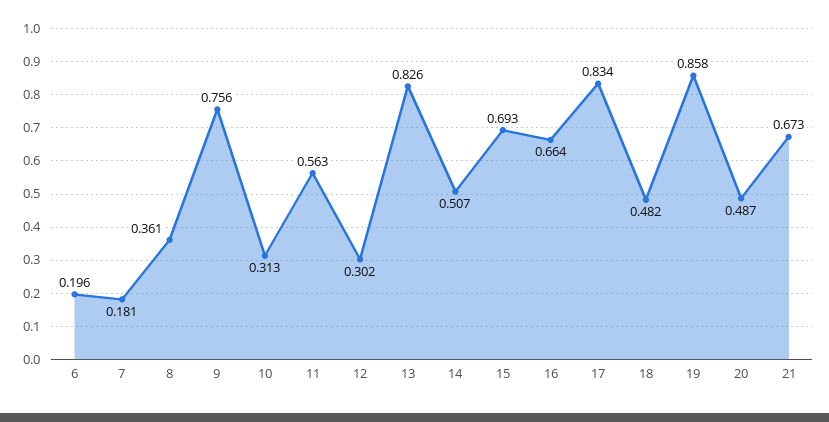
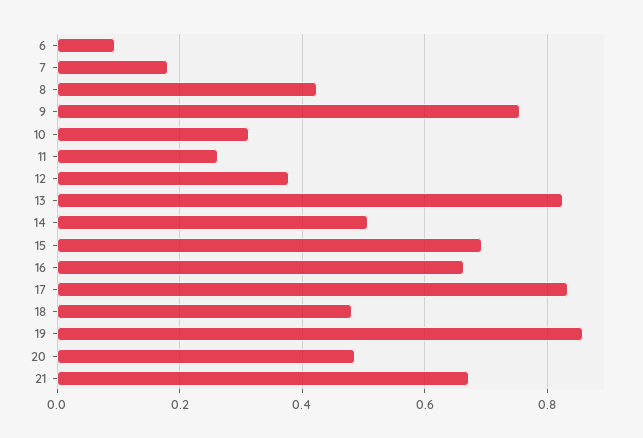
6: 0.196 -> 0.1
8: 0.361 -> 0.42
11: 0.563 -> 0.26
12: 0.302 -> 0.38

